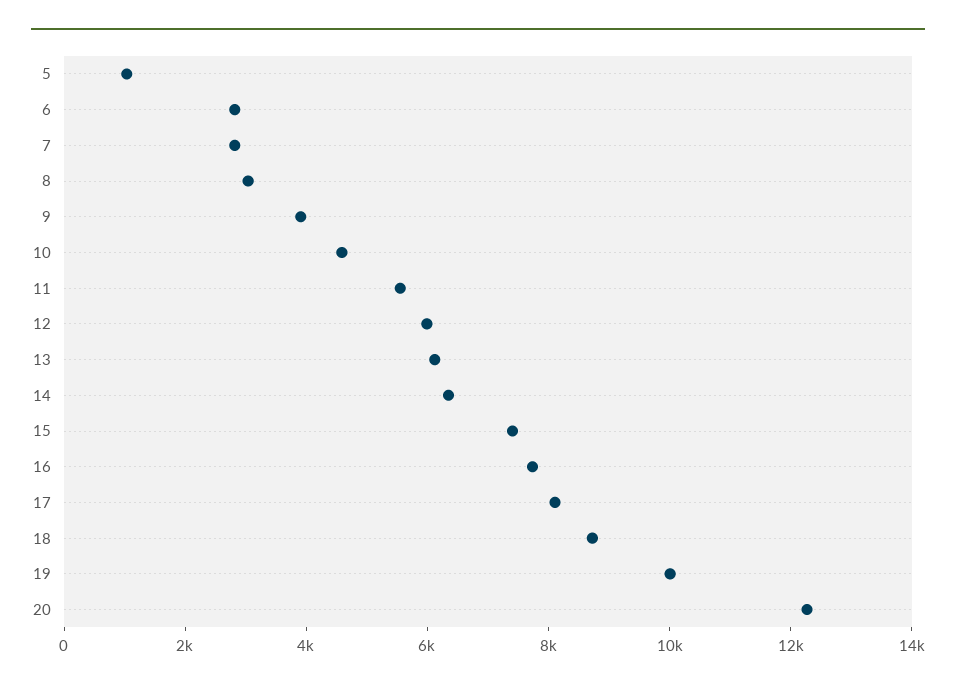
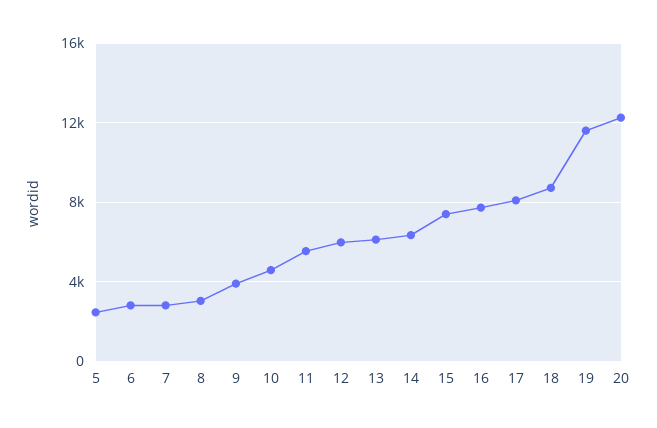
5: 1000 -> 2500
19: 10000 -> 11500

